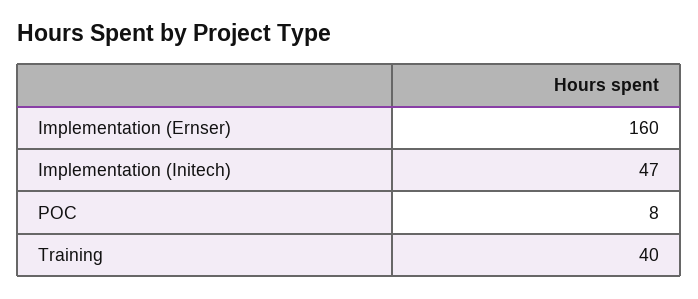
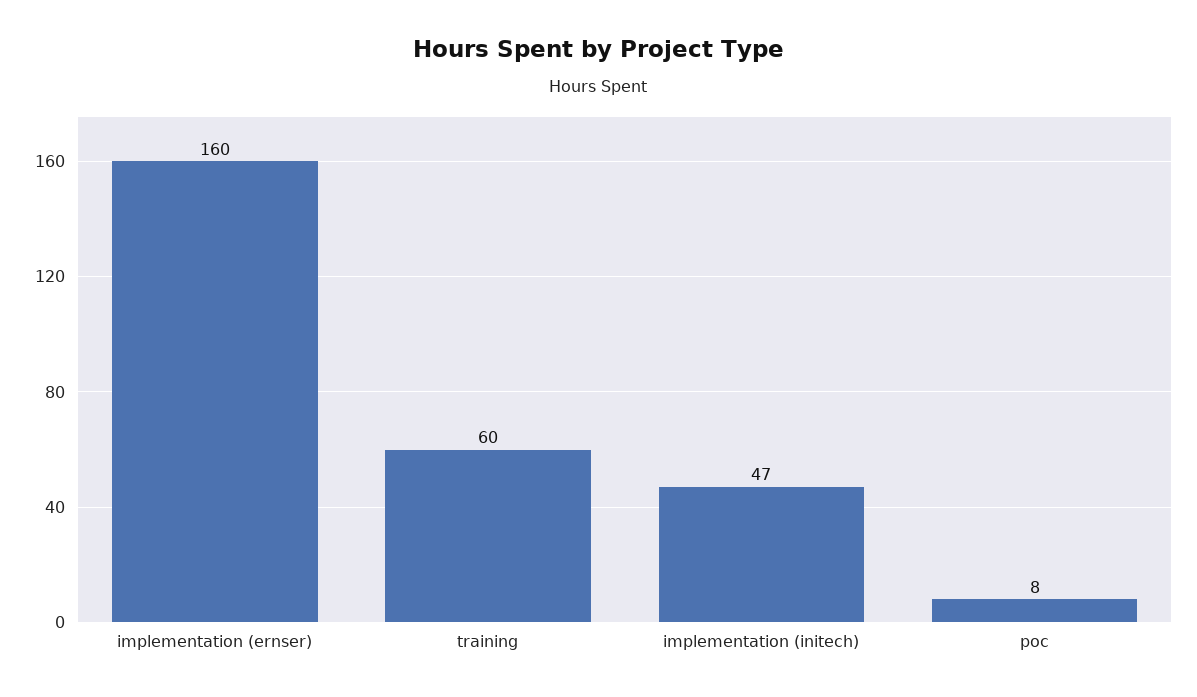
Training: 40 -> 60

